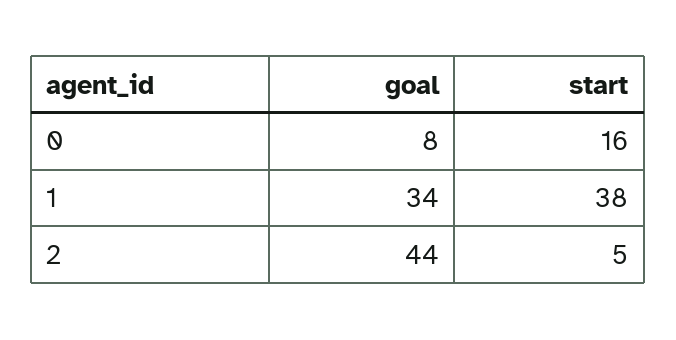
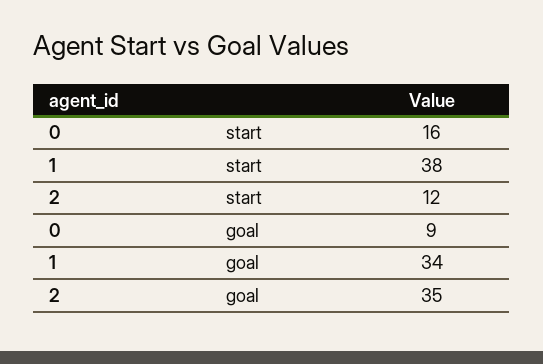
goal, 0: 8 -> 9
goal, 2: 44 -> 35
start, 2: 5 -> 12

